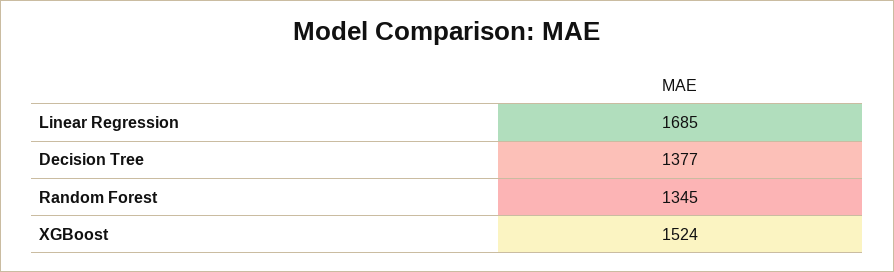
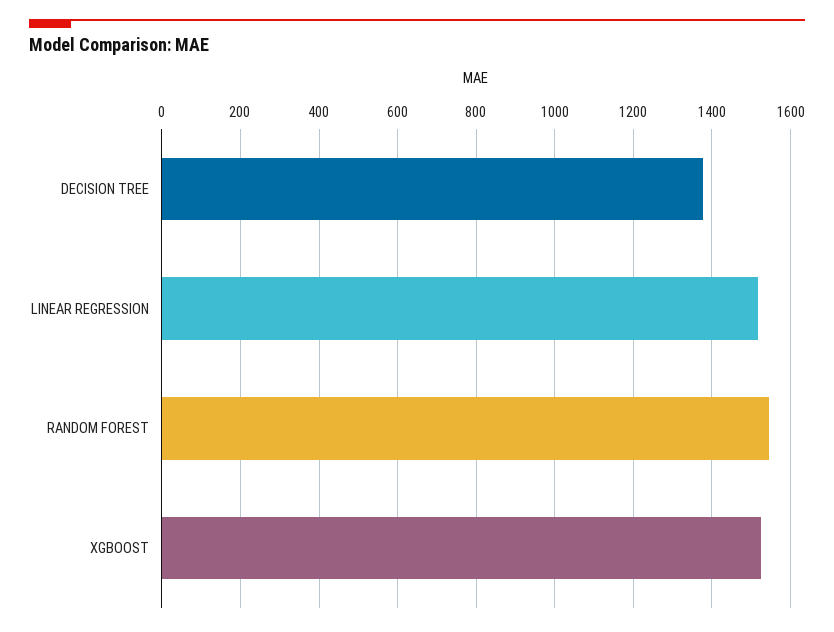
Linear Regression: 1685 -> 1520
Random Forest: 1345 -> 1540

